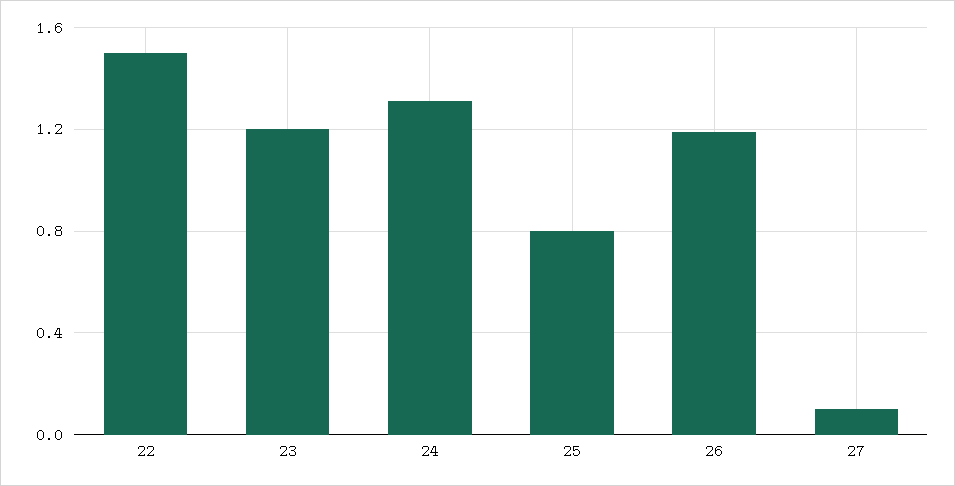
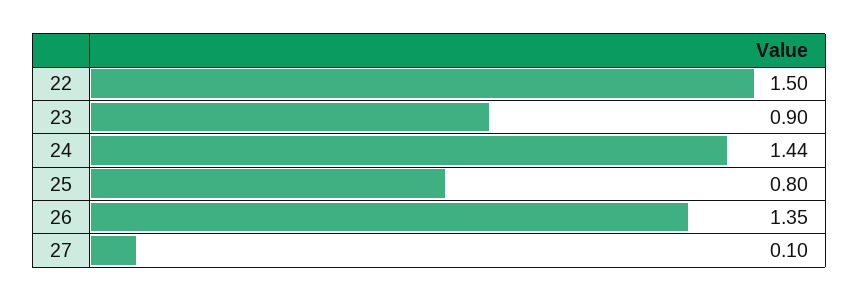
23: 1.2 -> 0.9
24: 1.3 -> 1.44
26: 1.2 -> 1.35

